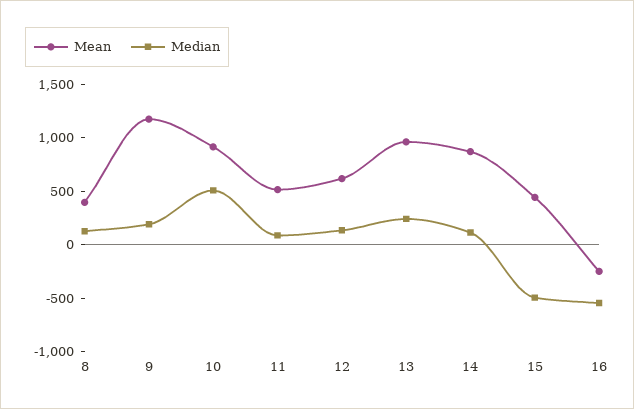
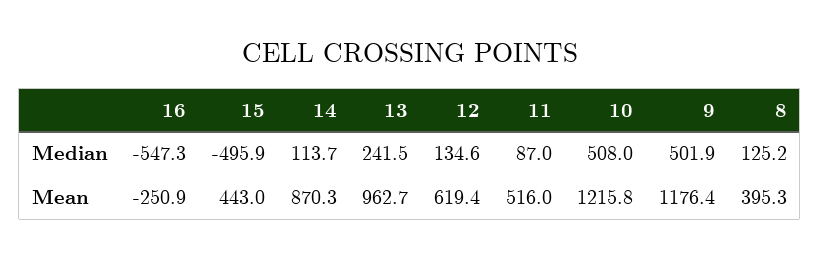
Median, 9: 200 -> 501.9
Mean, 10: 900 -> 1215.8

